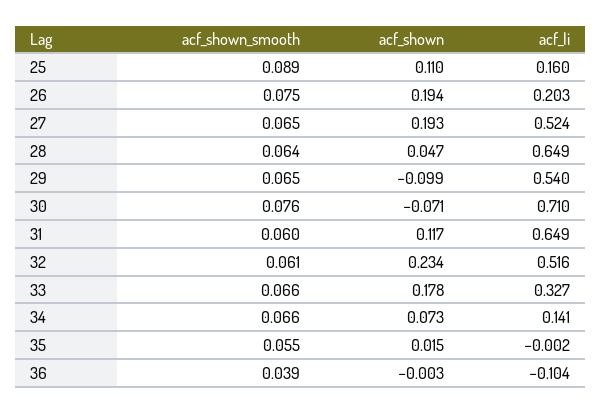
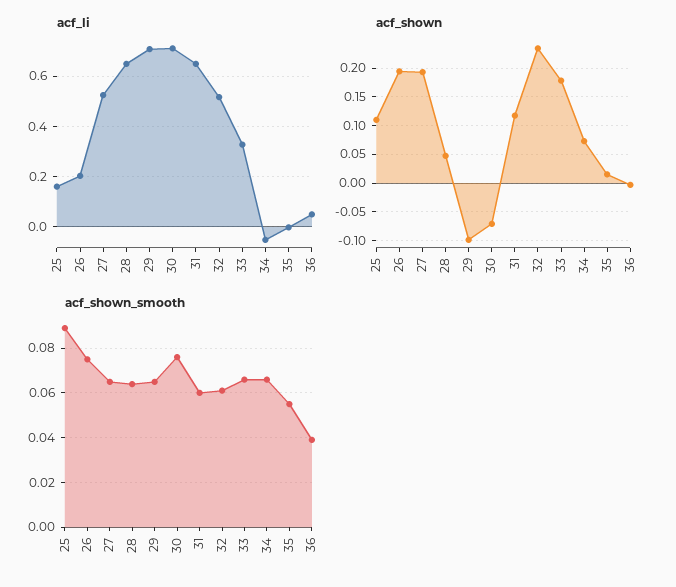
acf_li, 29: 0.54 -> 0.7
acf_li, 34: 0.141 -> -0.05
acf_li, 36: -0.104 -> 0.05

